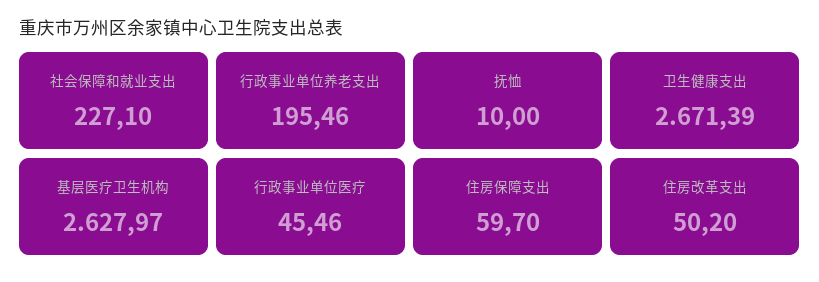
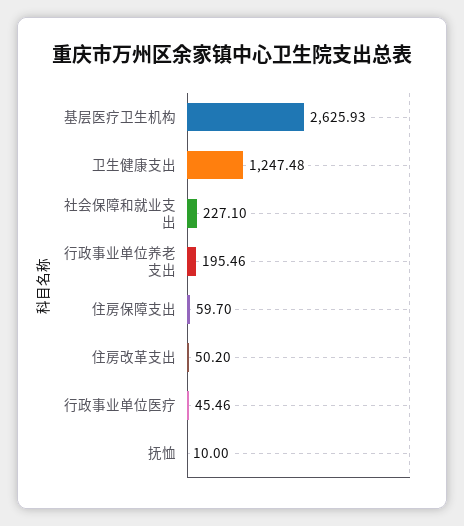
卫生健康支出: 2671.39 -> 1247.48
基层医疗卫生机构: 2627.97 -> 2625.93

